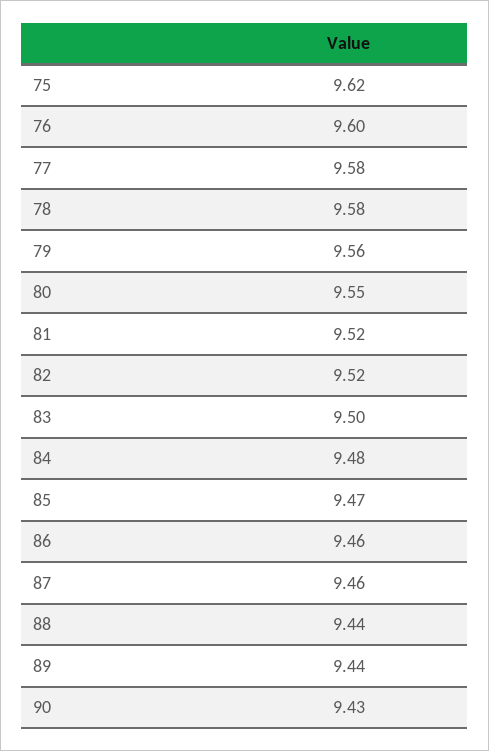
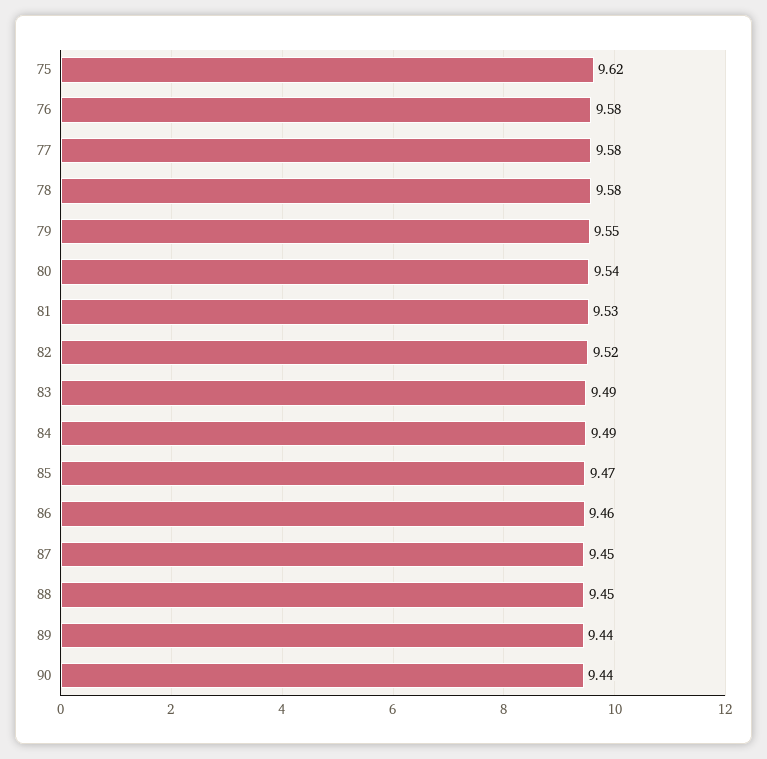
76: 9.6 -> 9.58
79: 9.56 -> 9.55
80: 9.55 -> 9.54
81: 9.52 -> 9.53
83: 9.5 -> 9.49
84: 9.48 -> 9.49
87: 9.46 -> 9.45
88: 9.44 -> 9.45
90: 9.43 -> 9.44

